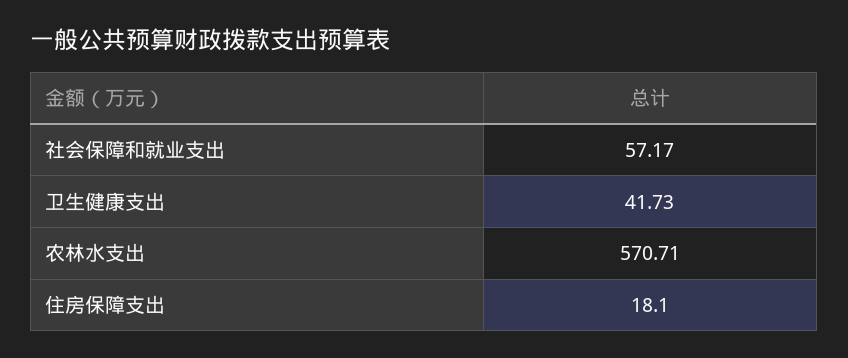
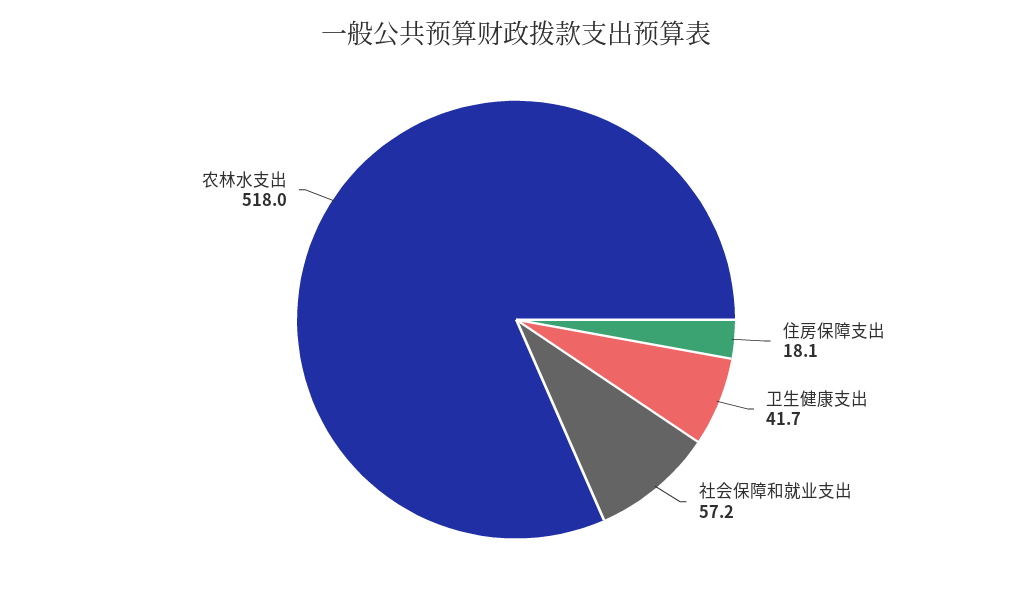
农林水支出: 570.71 -> 518

